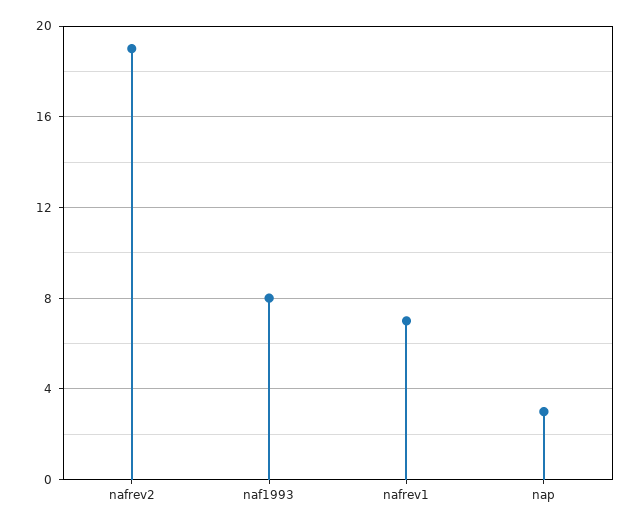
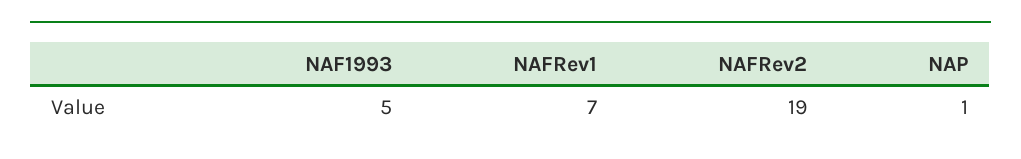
naf1993: 8 -> 5
nap: 3 -> 1

